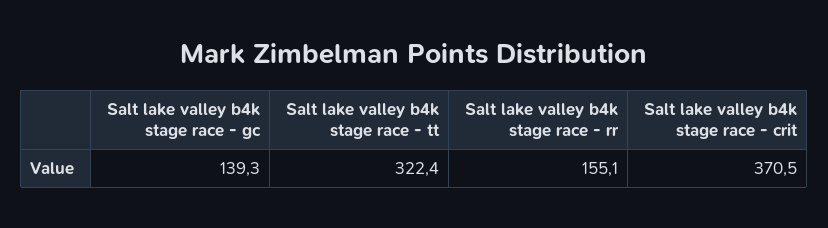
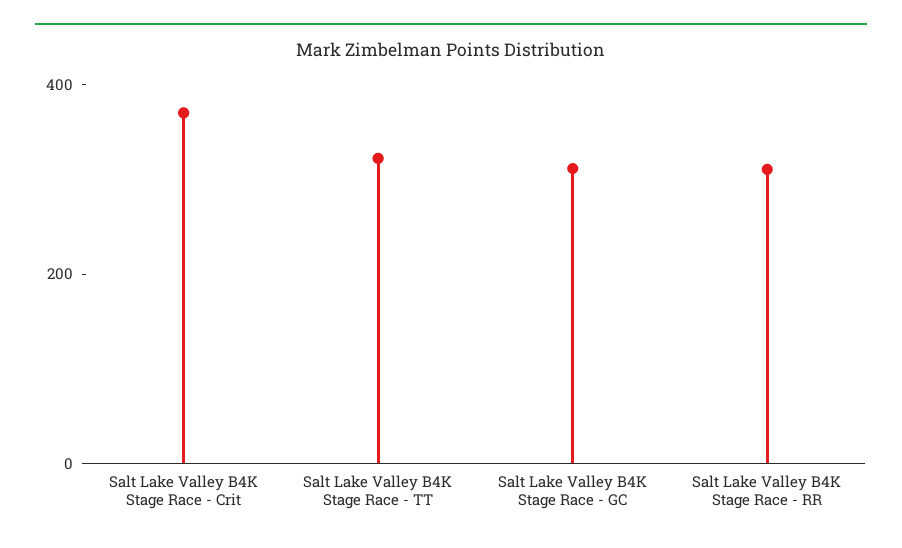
Salt lake valley b4k stage race - gc: 139.3 -> 300
Salt lake valley b4k stage race - rr: 155.1 -> 300

